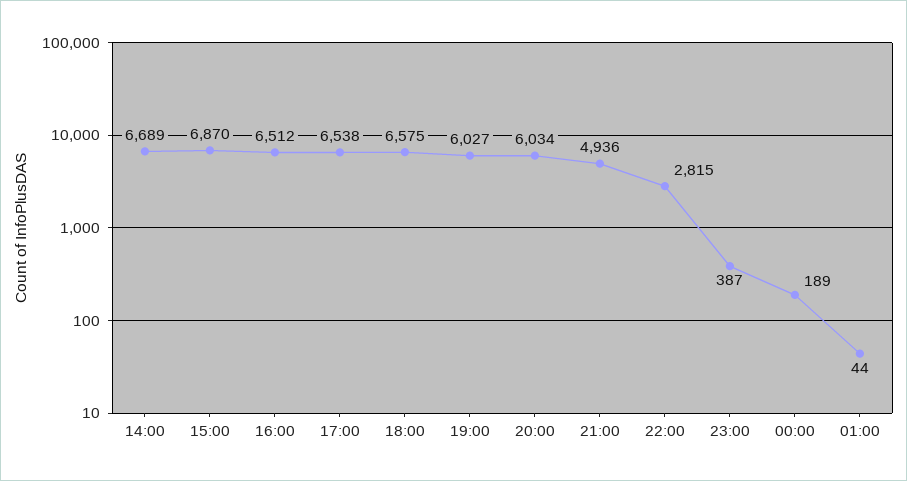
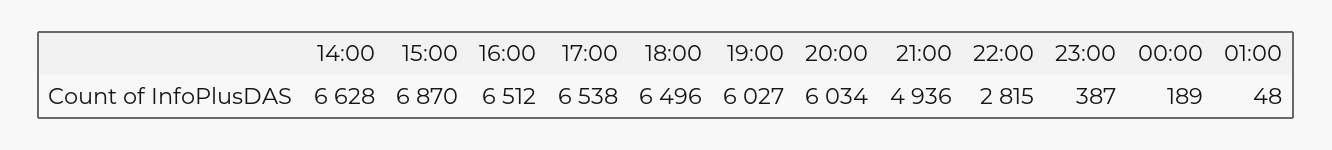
14:00: 6689 -> 6628
18:00: 6575 -> 6496
01:00: 44 -> 48

